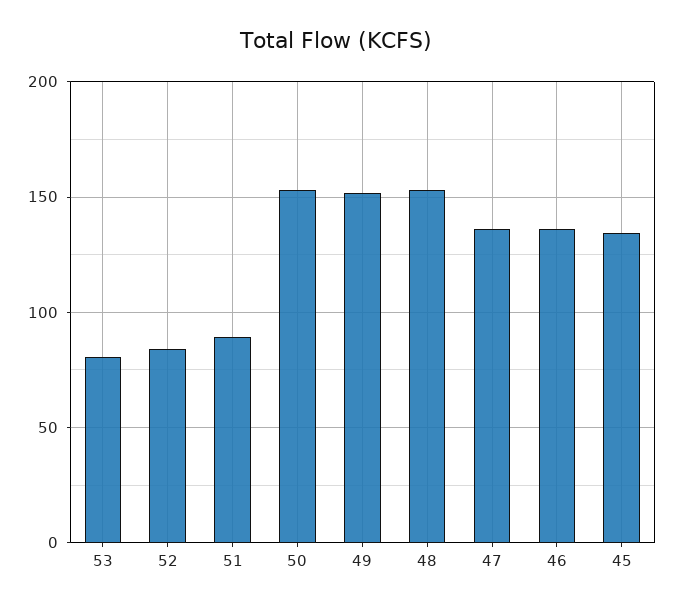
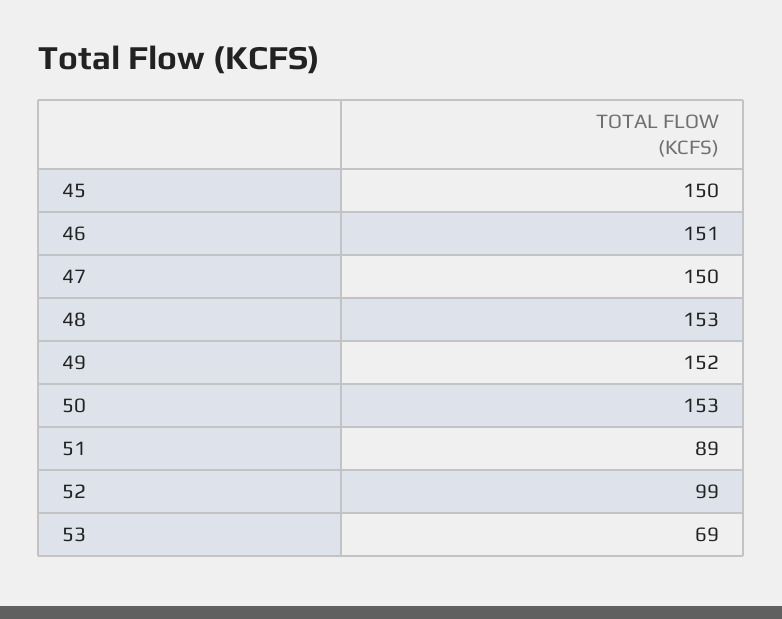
53: 80 -> 69
52: 85 -> 99
47: 135 -> 150
46: 135 -> 151
45: 135 -> 150

